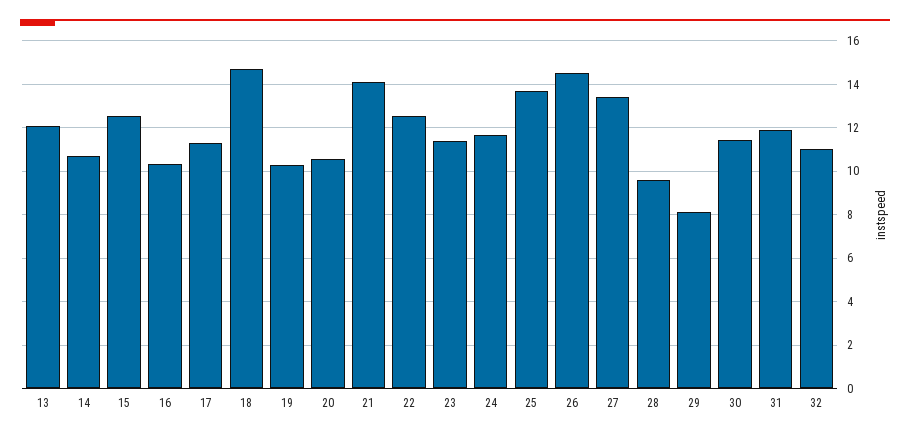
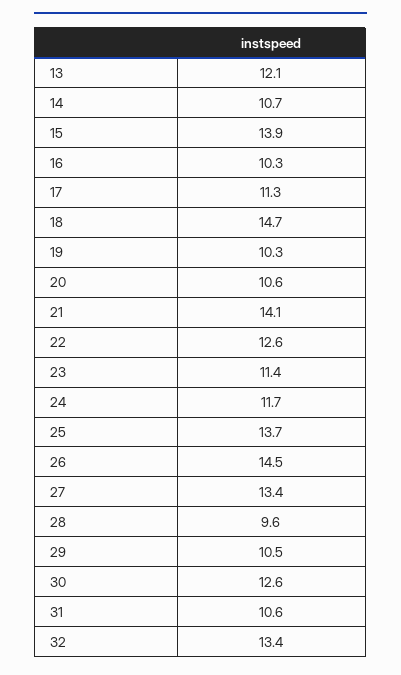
15: 12.5 -> 13.9
29: 8 -> 10.5
30: 11.5 -> 12.6
31: 12 -> 10.6
32: 11 -> 13.4

